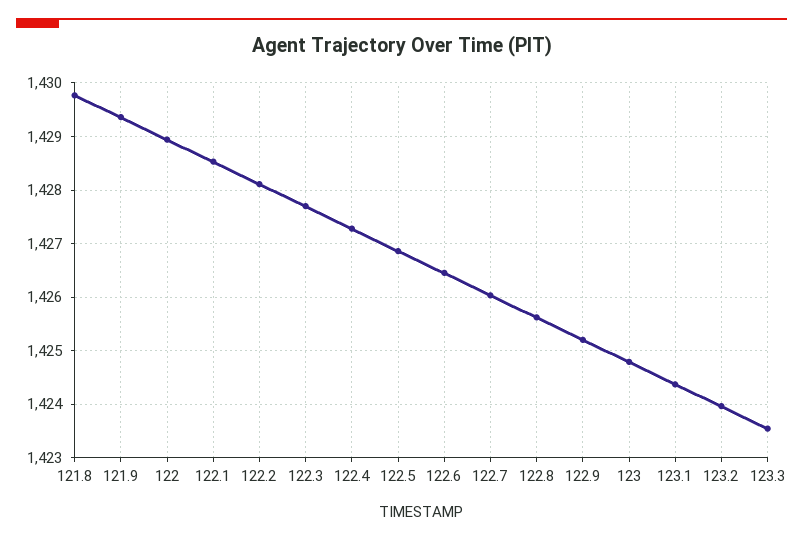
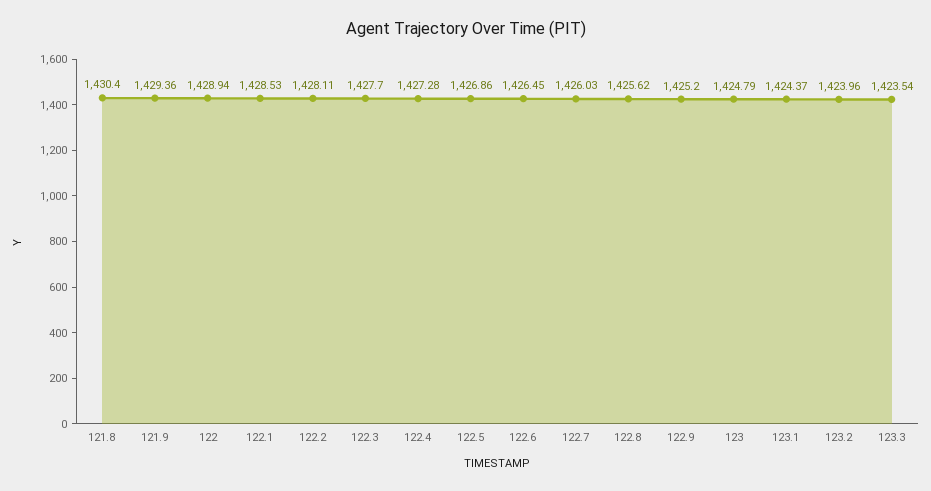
121.8: 1429.8 -> 1430.4

